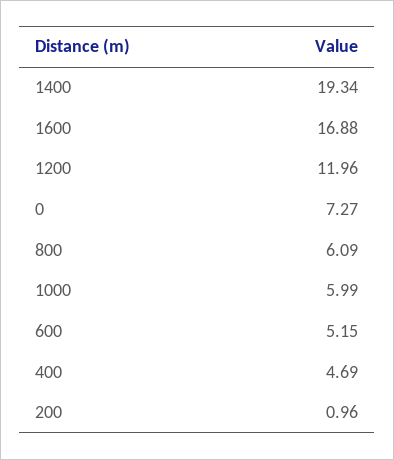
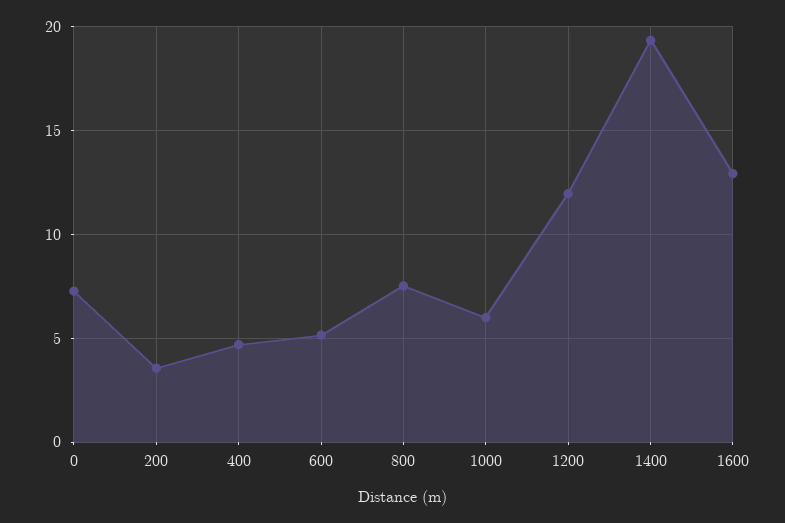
1600: 16.88 -> 13
800: 6.09 -> 7.5
200: 0.96 -> 3.5

